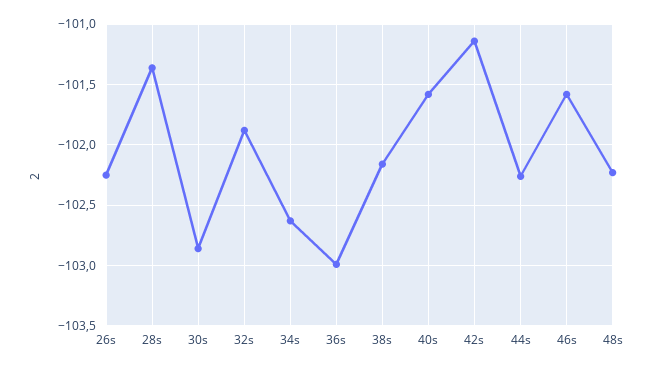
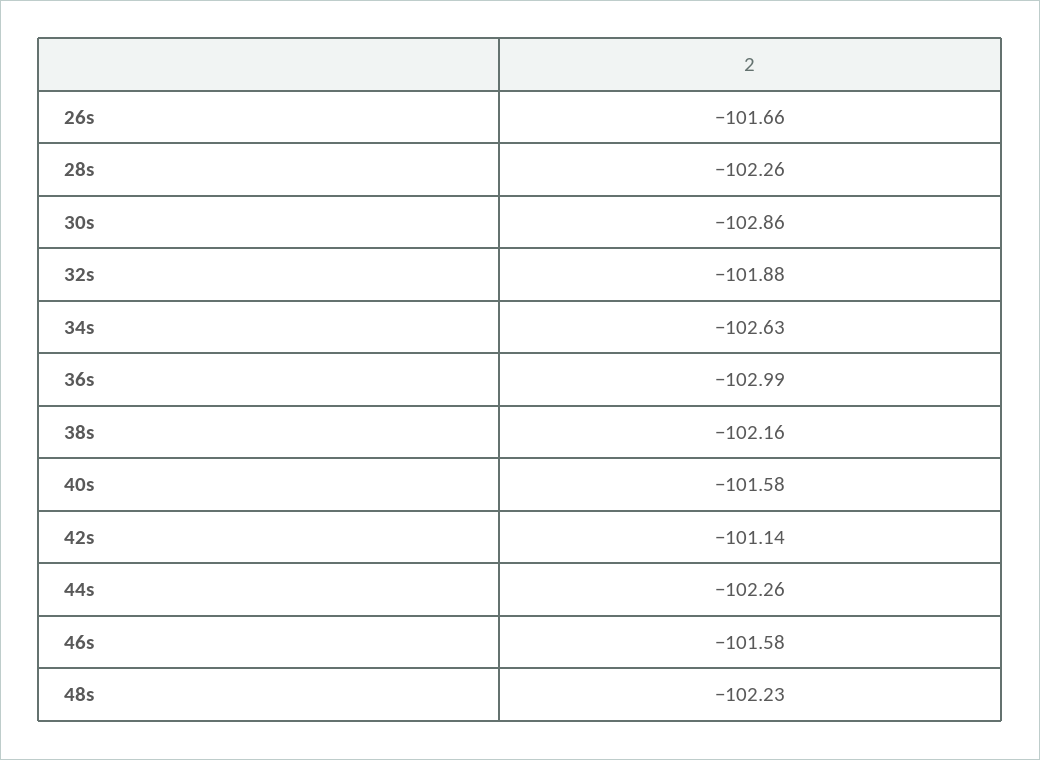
26s: -102.25 -> -101.66
28s: -101.35 -> -102.26

